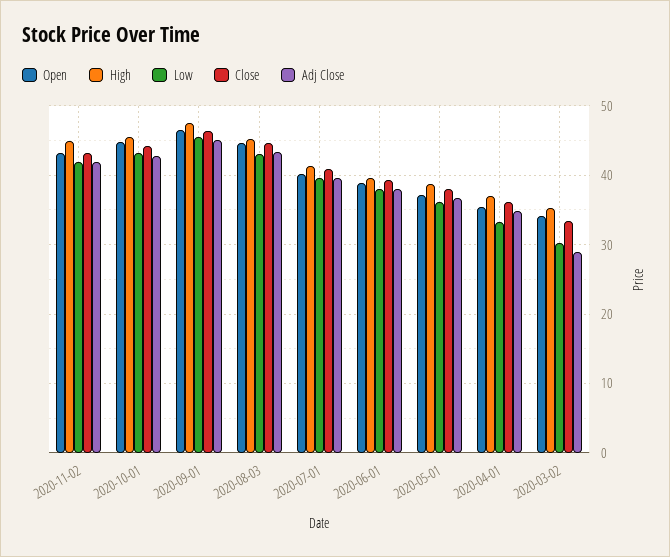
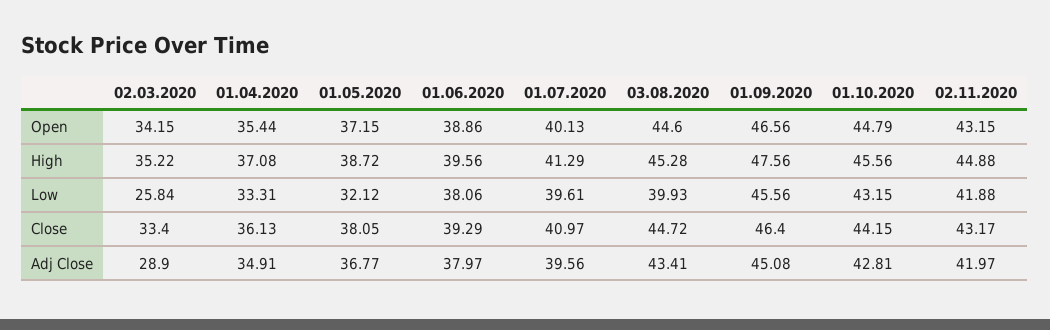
Low, 2020-08-03: 43 -> 39.93
Low, 2020-05-01: 36 -> 32.12
Low, 2020-03-02: 30 -> 25.84

